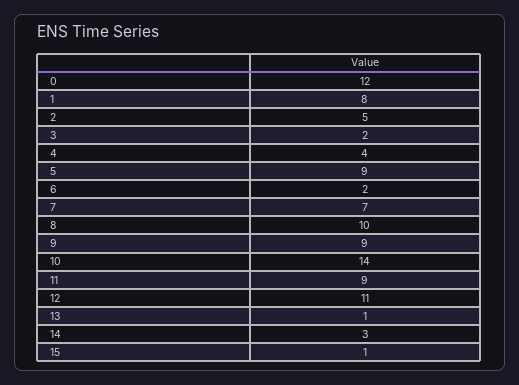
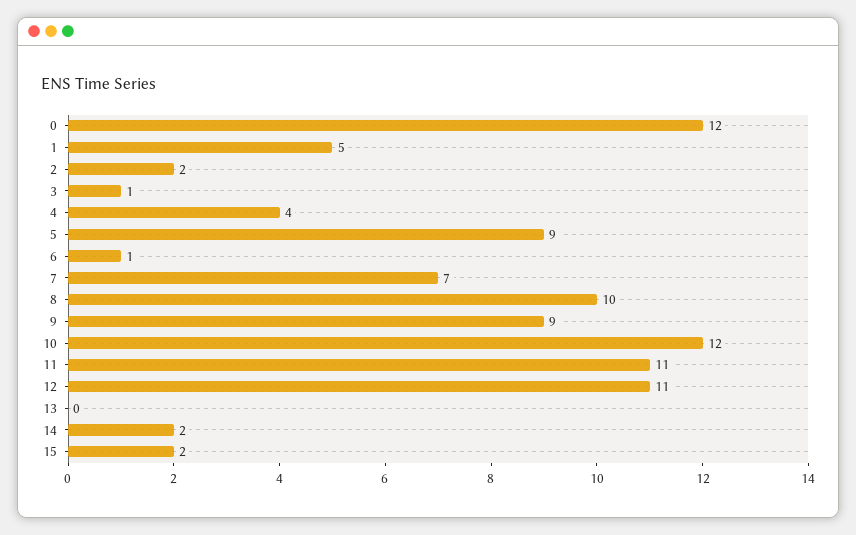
1: 8 -> 5
2: 5 -> 2
3: 2 -> 1
6: 2 -> 1
10: 14 -> 12
11: 9 -> 11
13: 1 -> 0
14: 3 -> 2
15: 1 -> 2

